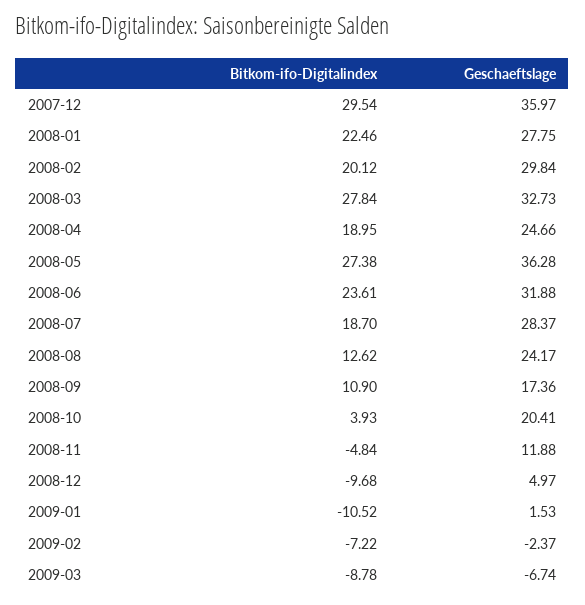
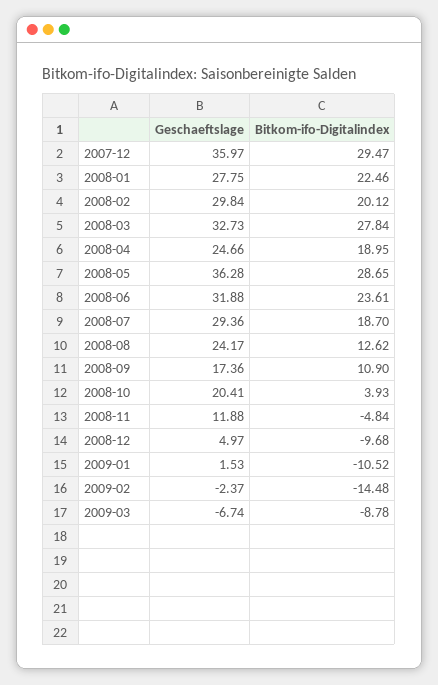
Bitkom-ifo-Digitalindex, 2007-12: 29.54 -> 29.47
Bitkom-ifo-Digitalindex, 2008-05: 27.38 -> 28.65
Geschaeftslage, 2008-07: 28.37 -> 29.36
Bitkom-ifo-Digitalindex, 2009-02: -7.22 -> -14.48

